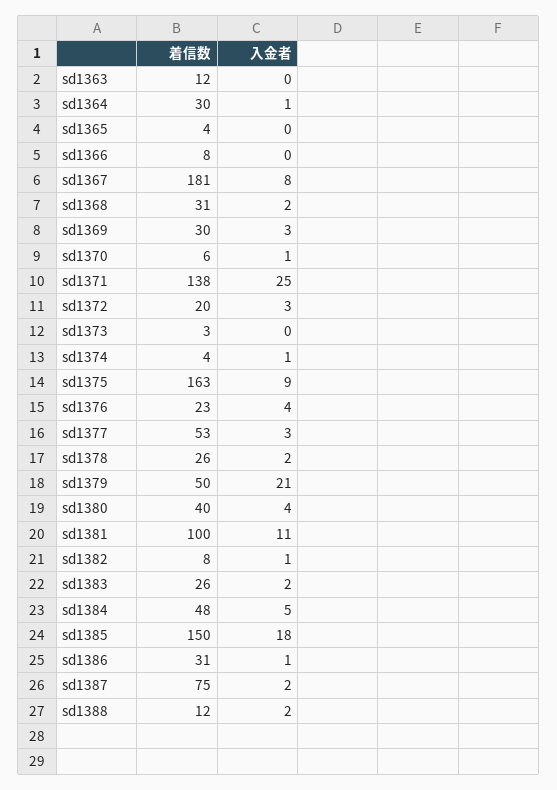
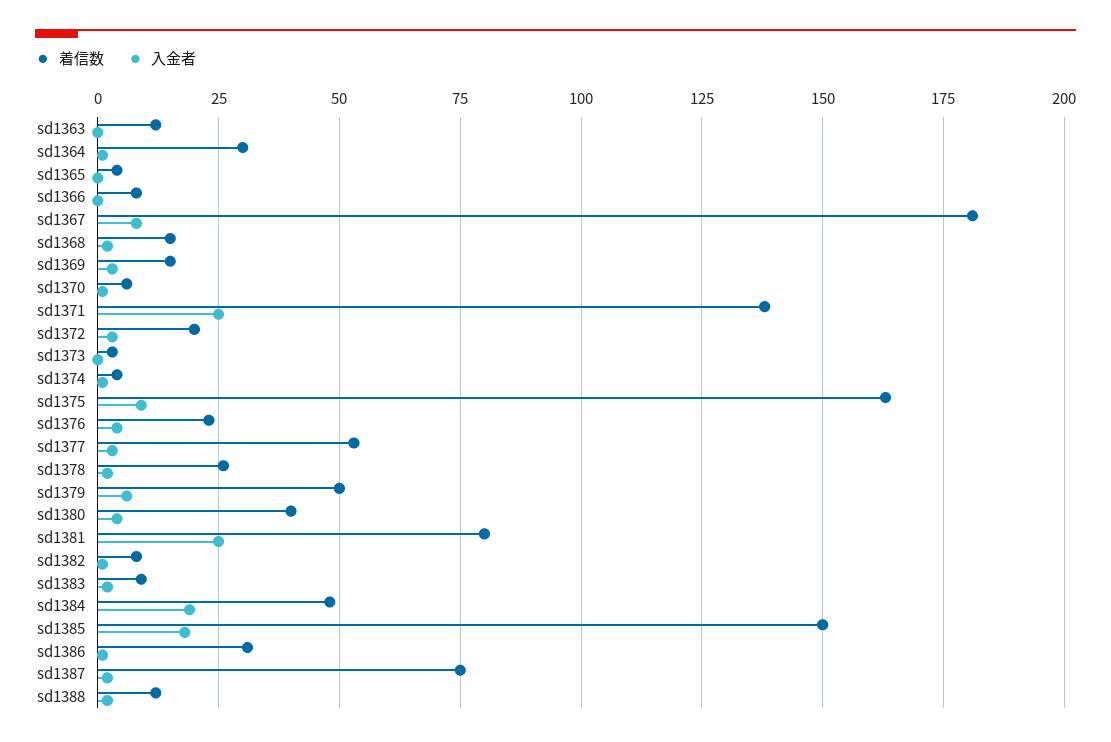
着信数, sd1368: 31 -> 15
着信数, sd1369: 30 -> 15
入金者, sd1379: 21 -> 5
着信数, sd1381: 100 -> 80
入金者, sd1381: 11 -> 25
着信数, sd1383: 26 -> 10
入金者, sd1384: 5 -> 20

